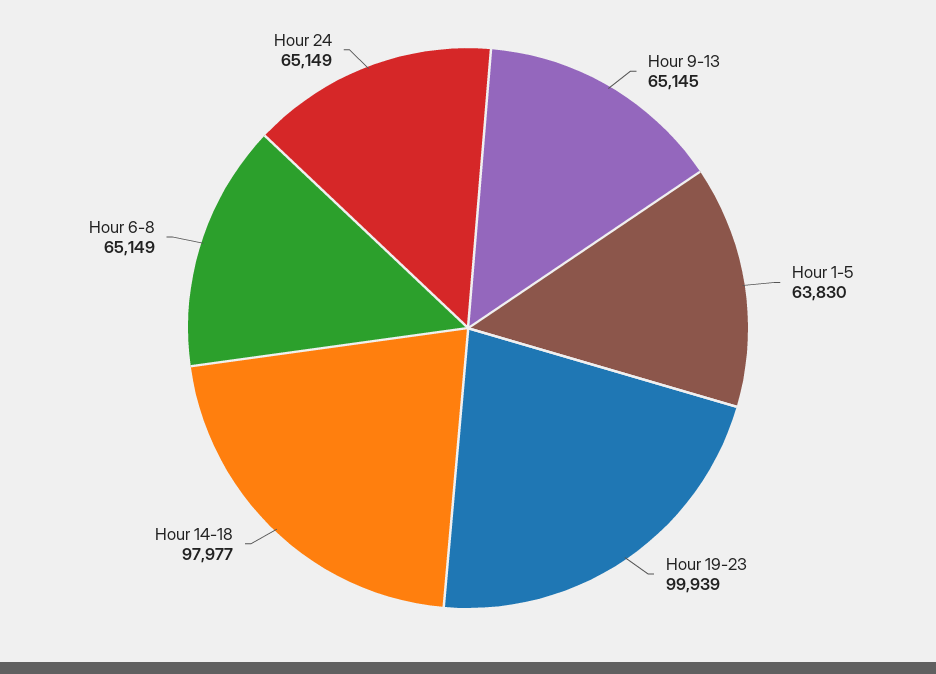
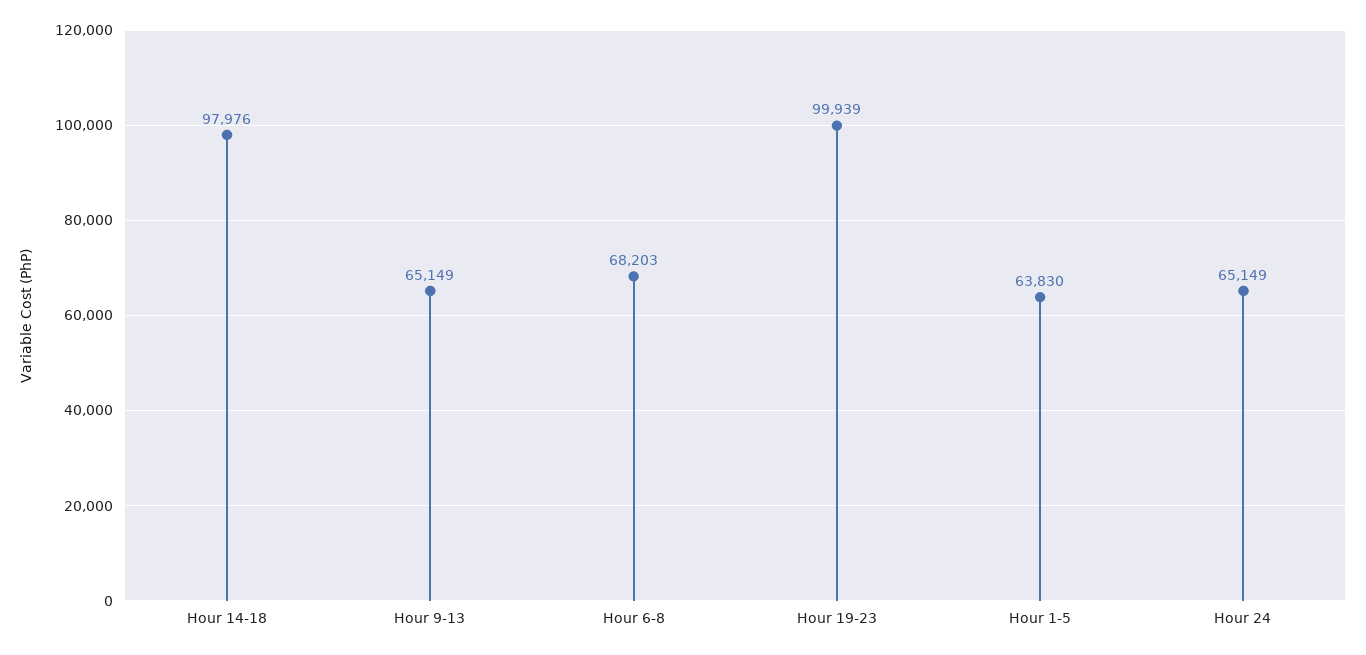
Hour 9-13: 65145 -> 65149
Hour 14-18: 97977 -> 97976
Hour 6-8: 65149 -> 68203

